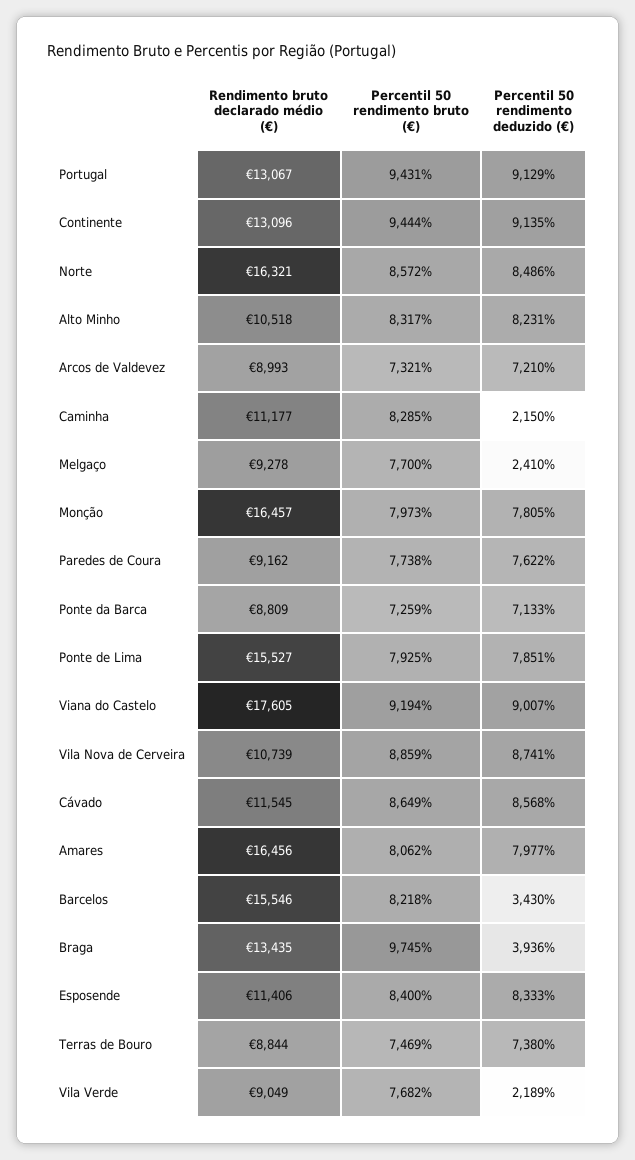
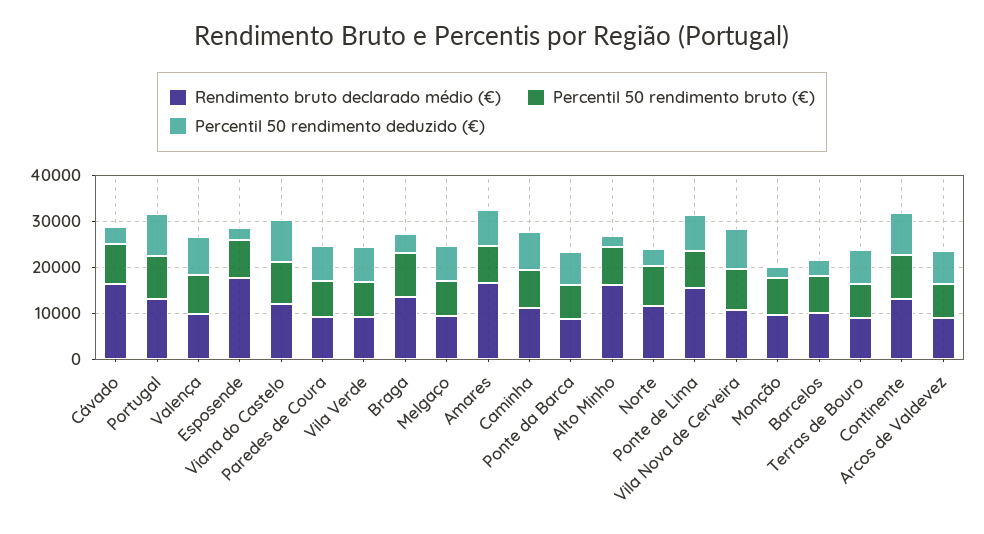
Rendimento bruto declarado médio (€), Norte: 16321 -> 12000
Percentil 50 rendimento deduzido (€), Norte: 8486 -> 4000
Rendimento bruto declarado médio (€), Alto Minho: 10518 -> 16000
Percentil 50 rendimento deduzido (€), Alto Minho: 8231 -> 2000
Percentil 50 rendimento deduzido (€), Caminha: 2150 -> 8000
Percentil 50 rendimento deduzido (€), Melgaço: 2410 -> 8000
Rendimento bruto declarado médio (€), Monção: 16457 -> 10000
Percentil 50 rendimento deduzido (€), Monção: 7805 -> 2000
Rendimento bruto declarado médio (€), Viana do Castelo: 17605 -> 12000
Rendimento bruto declarado médio (€), Cávado: 11545 -> 16000
Percentil 50 rendimento deduzido (€), Cávado: 8568 -> 4000
Rendimento bruto declarado médio (€), Barcelos: 15546 -> 10000
Rendimento bruto declarado médio (€), Esposende: 11406 -> 18000
Percentil 50 rendimento deduzido (€), Esposende: 8333 -> 2000
Percentil 50 rendimento deduzido (€), Vila Verde: 2189 -> 8000
Rendimento bruto declarado médio (€), Valença: none -> 10000
Percentil 50 rendimento bruto (€), Valença: none -> 8000
Percentil 50 rendimento deduzido (€), Valença: none -> 8000

